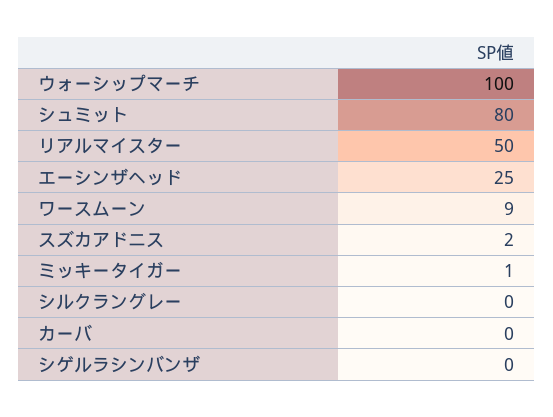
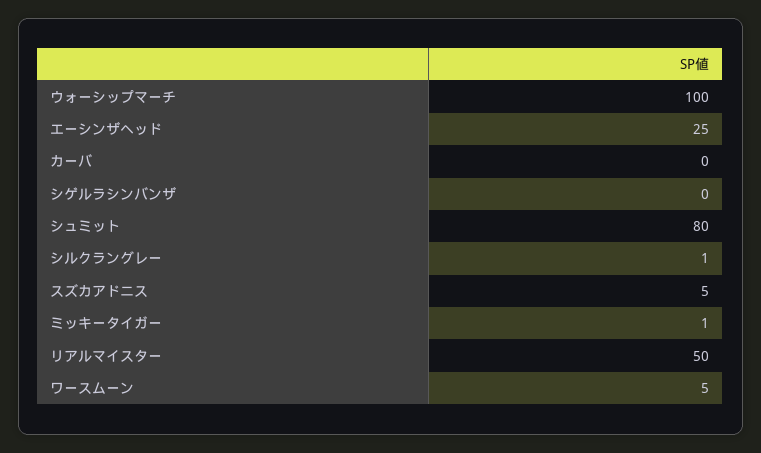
ワースムーン: 9 -> 5
スズカアドニス: 2 -> 5
シルクラングレー: 0 -> 1

